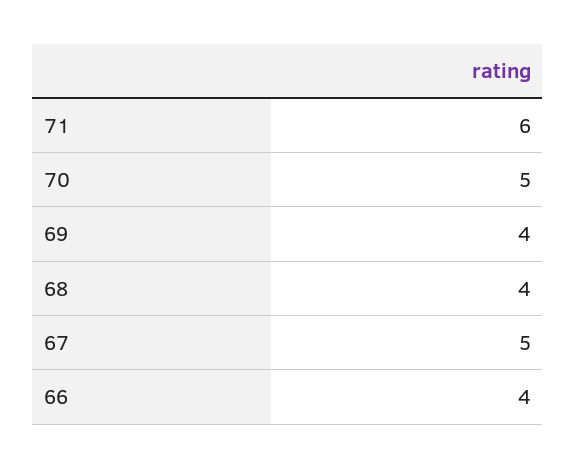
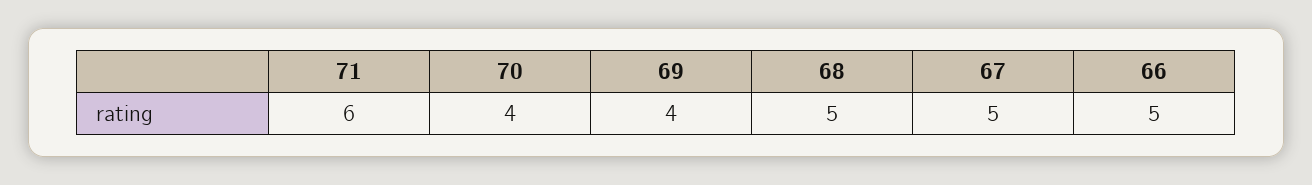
70: 5 -> 4
68: 4 -> 5
66: 4 -> 5

